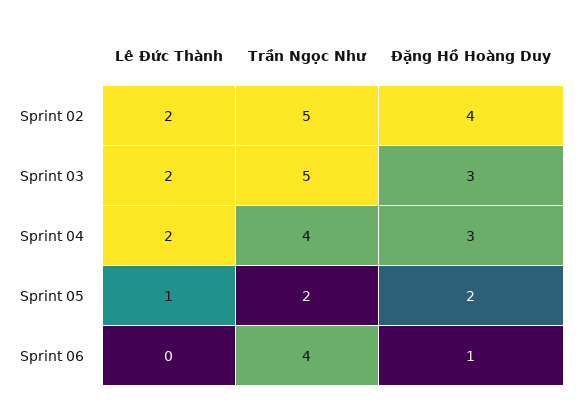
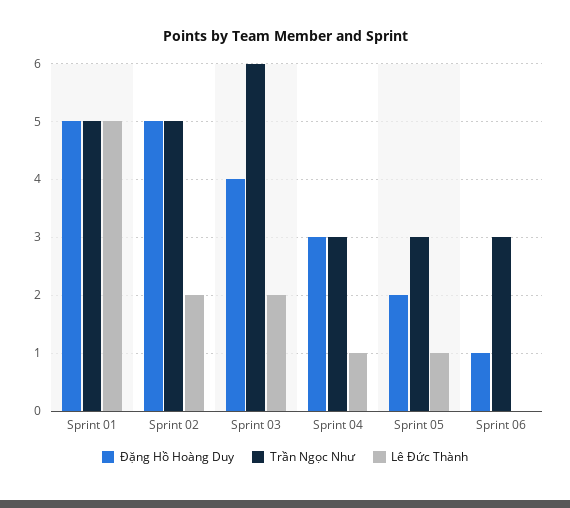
Đặng Hồ Hoàng Duy, Sprint 02: 4 -> 5
Trần Ngọc Như, Sprint 03: 5 -> 6
Đặng Hồ Hoàng Duy, Sprint 03: 3 -> 4
Lê Đức Thành, Sprint 04: 2 -> 1
Trần Ngọc Như, Sprint 04: 4 -> 3
Trần Ngọc Như, Sprint 05: 2 -> 3
Trần Ngọc Như, Sprint 06: 4 -> 3
Đặng Hồ Hoàng Duy, Sprint 01: none -> 5
Trần Ngọc Như, Sprint 01: none -> 5
Lê Đức Thành, Sprint 01: none -> 5

